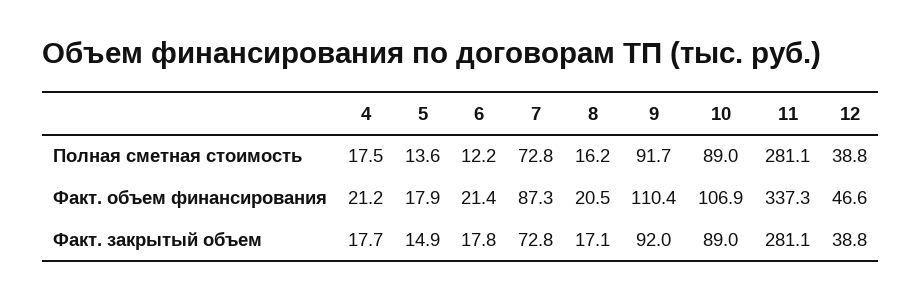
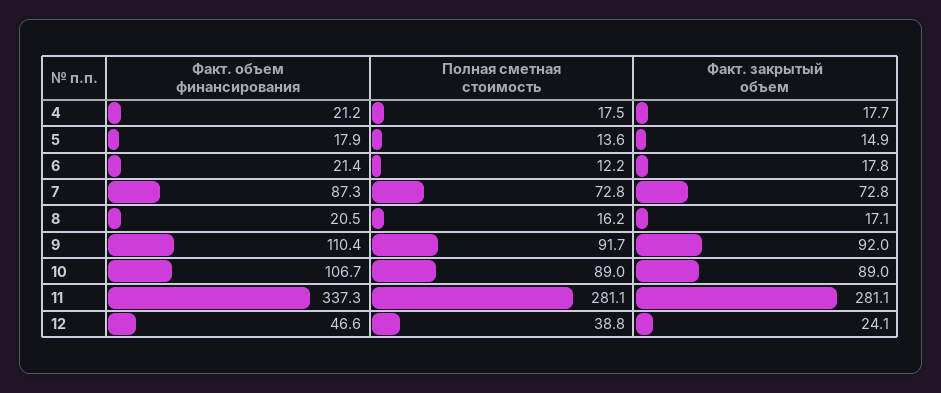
10, Факт. объем финансирования: 106.9 -> 106.7
12, Факт. закрытый объем: 38.8 -> 24.1

